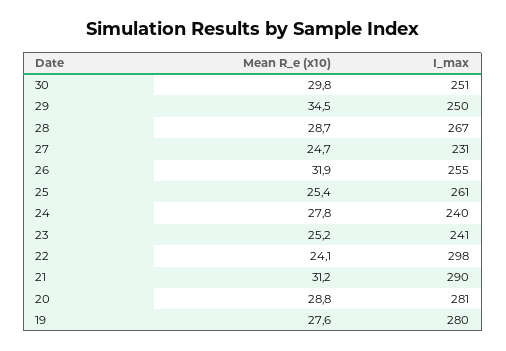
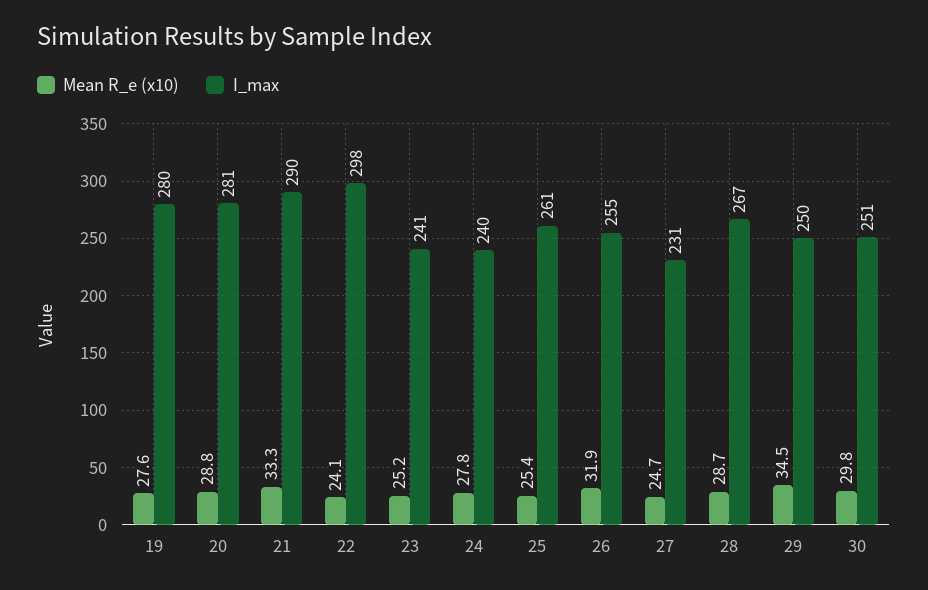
Mean R_e (x10), 21: 31.2 -> 33.3

